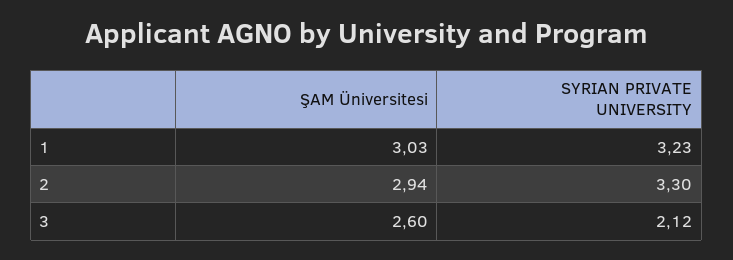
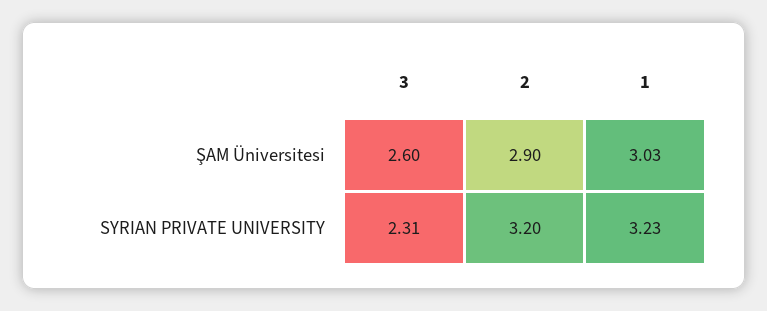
ŞAM Üniversitesi, 2: 2.94 -> 2.9
SYRIAN PRIVATE UNIVERSITY, 2: 3.3 -> 3.2
SYRIAN PRIVATE UNIVERSITY, 3: 2.12 -> 2.31

